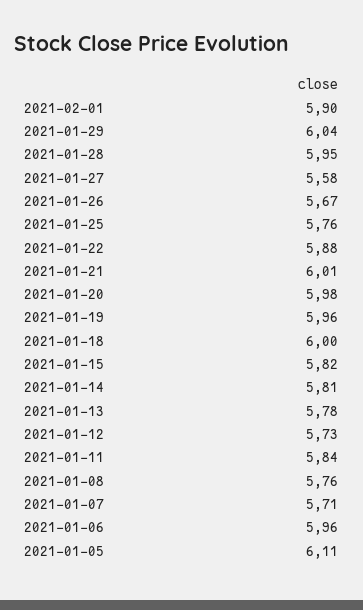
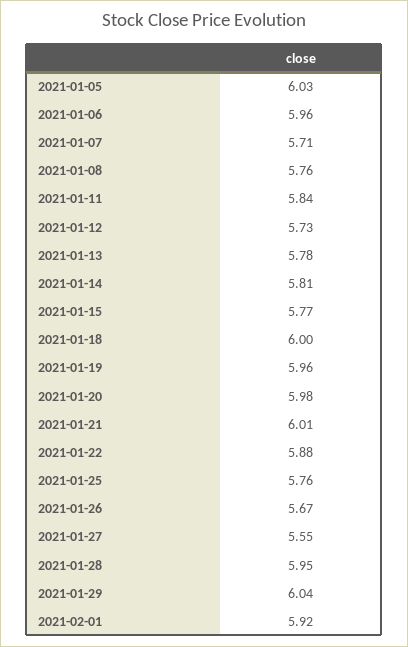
2021-02-01: 5.9 -> 5.92
2021-01-27: 5.58 -> 5.55
2021-01-15: 5.82 -> 5.77
2021-01-05: 6.11 -> 6.03

